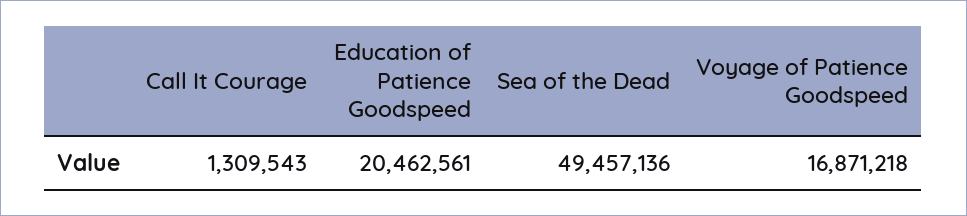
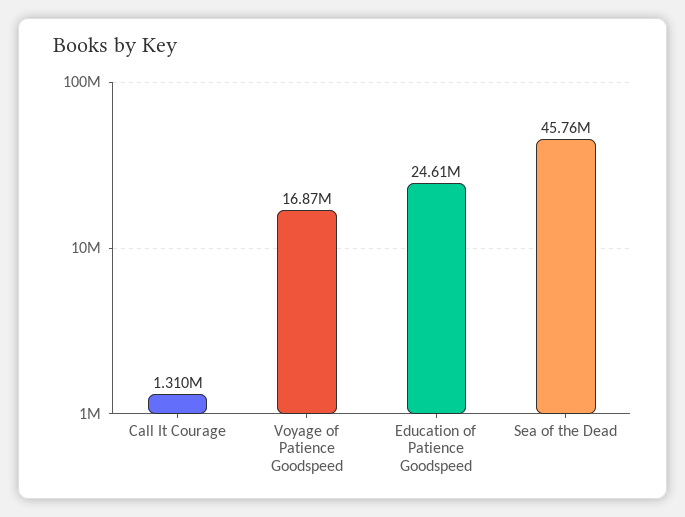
Education of Patience Goodspeed: 20462561 -> 24610000
Sea of the Dead: 49457136 -> 45760000

